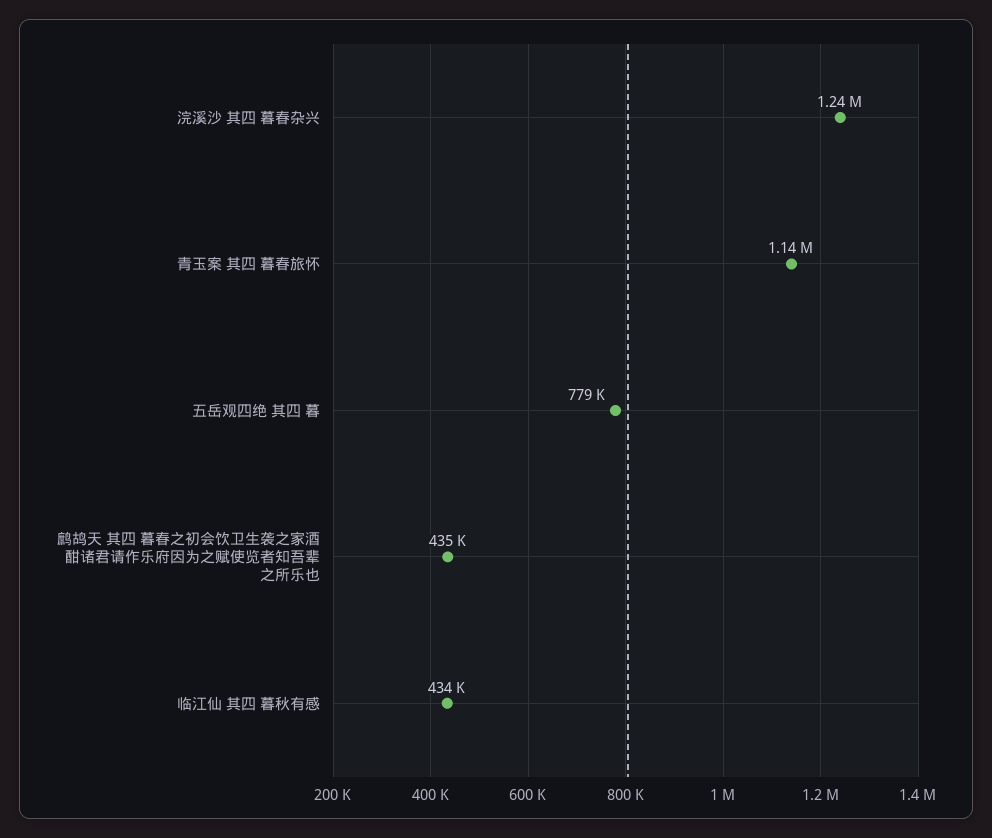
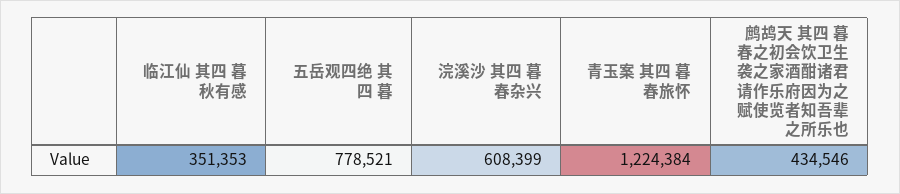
浣溪沙 其四 暮春杂兴: 1240000 -> 608399
青玉案 其四 暮春旅怀: 1140000 -> 1224384
临江仙 其四 暮秋有感: 434000 -> 351353

